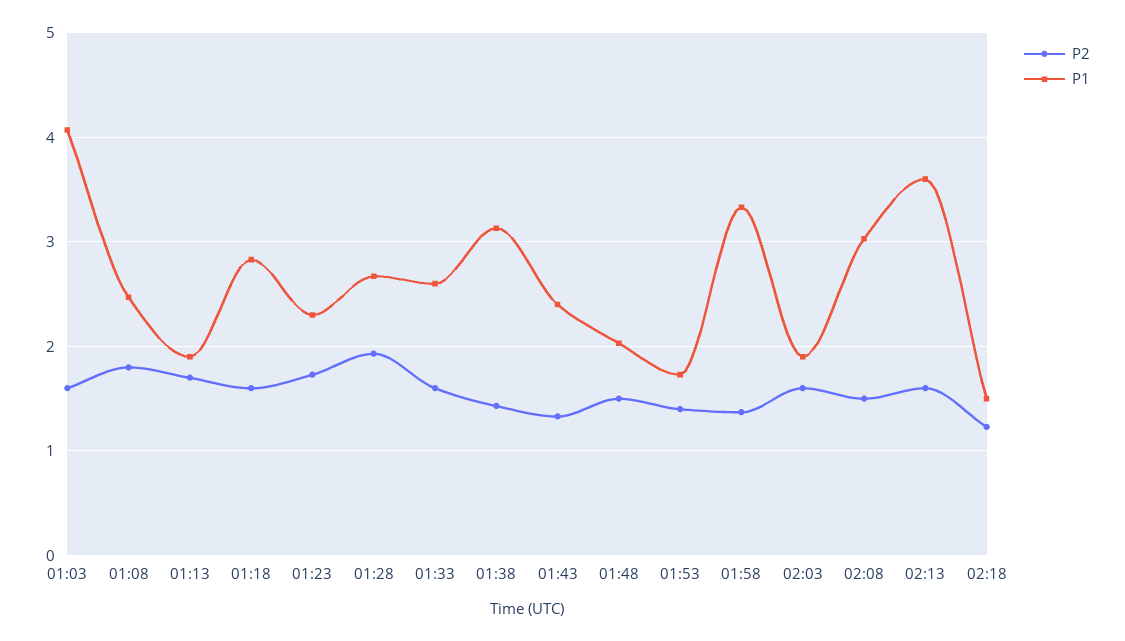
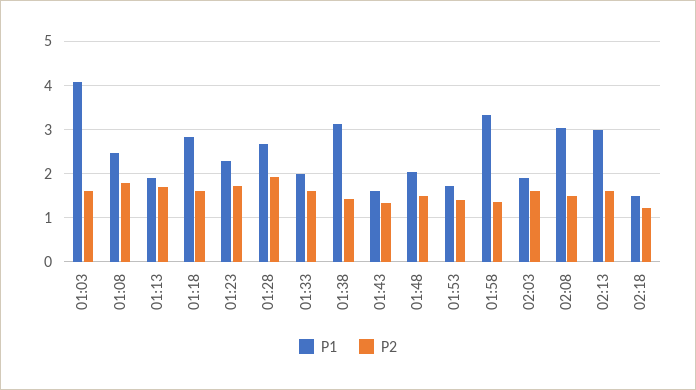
P1, 01:33: 2.6 -> 2
P1, 01:43: 2.4 -> 1.6
P1, 02:13: 3.6 -> 3

